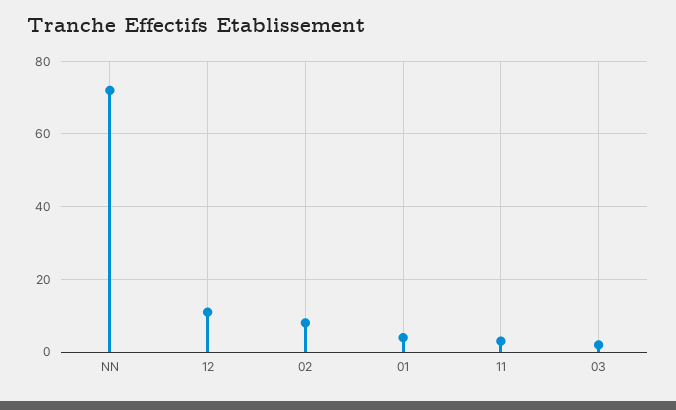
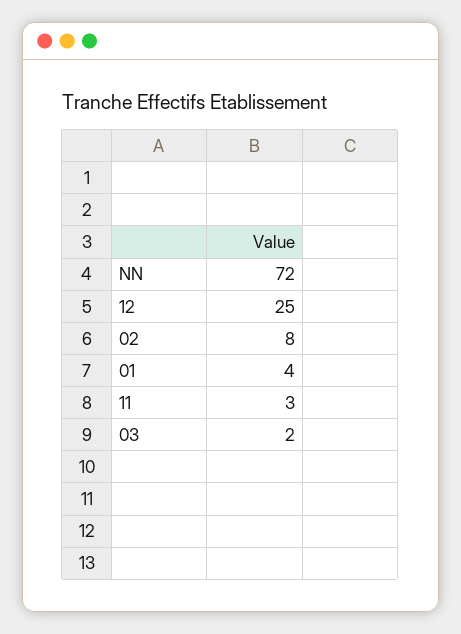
12: 10 -> 25

